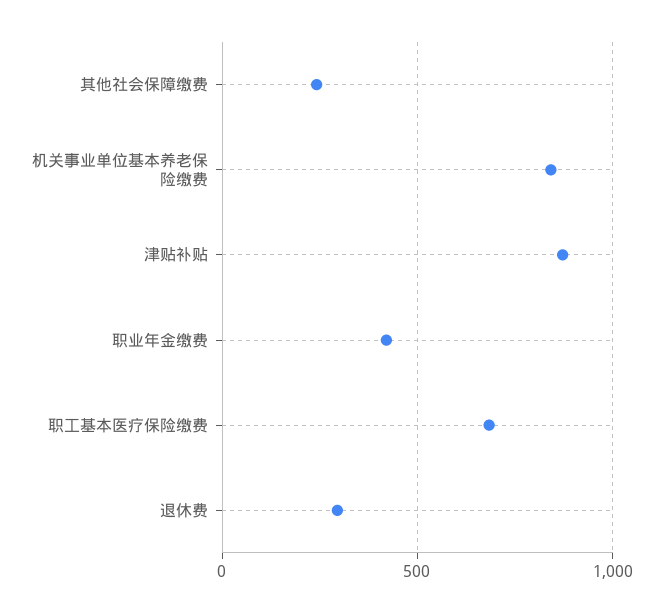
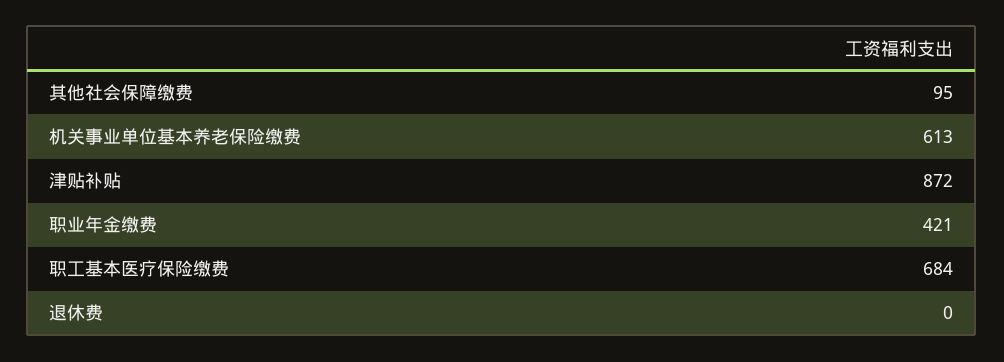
其他社会保障缴费: 250 -> 95
机关事业单位基本养老保险缴费: 850 -> 613
退休费: 300 -> 0

